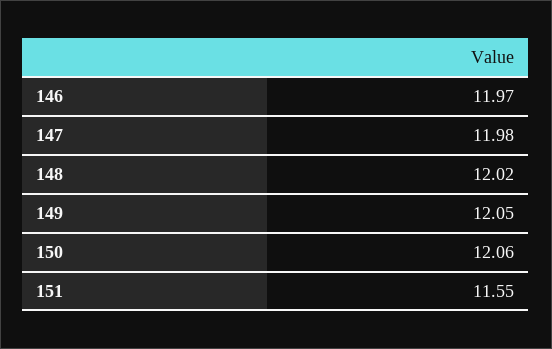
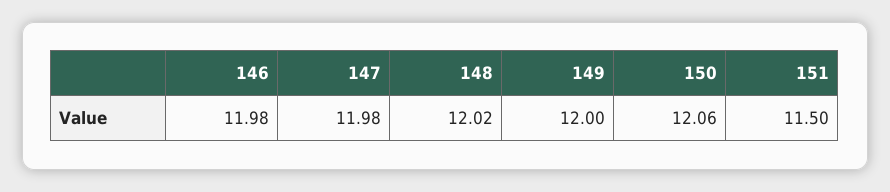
146: 11.97 -> 11.98
149: 12.05 -> 12
151: 11.55 -> 11.5

